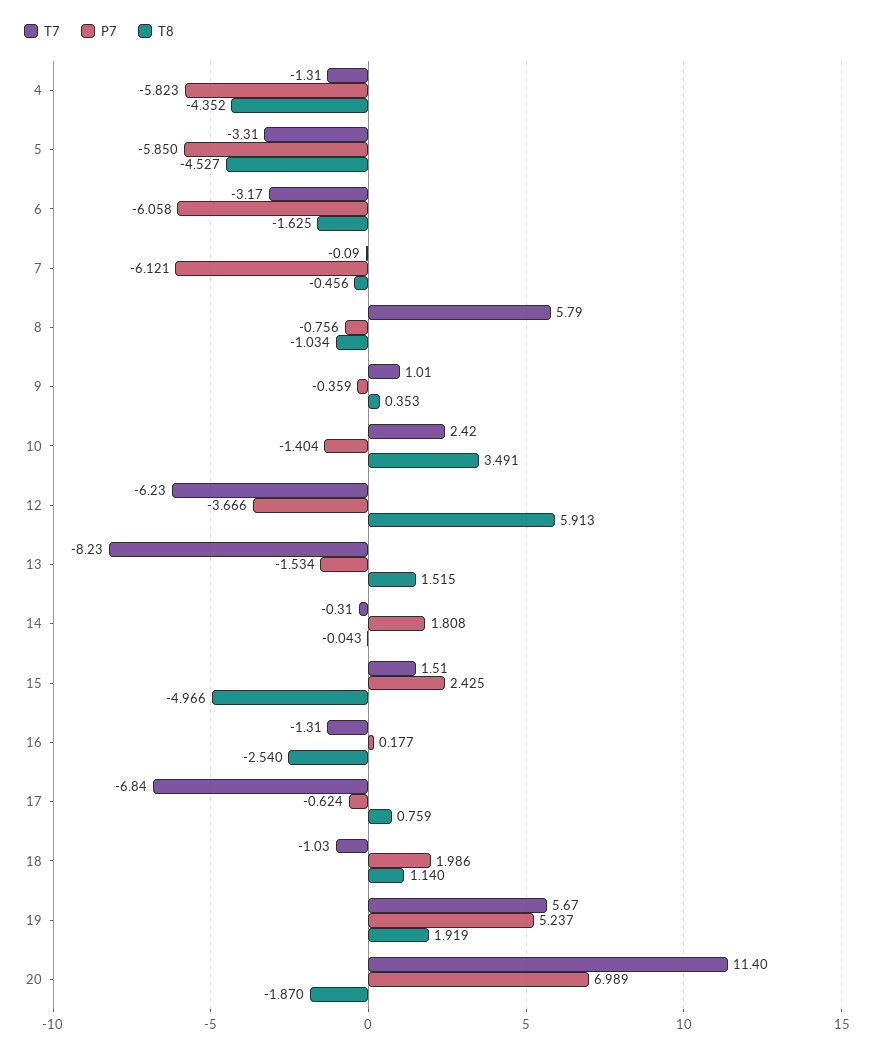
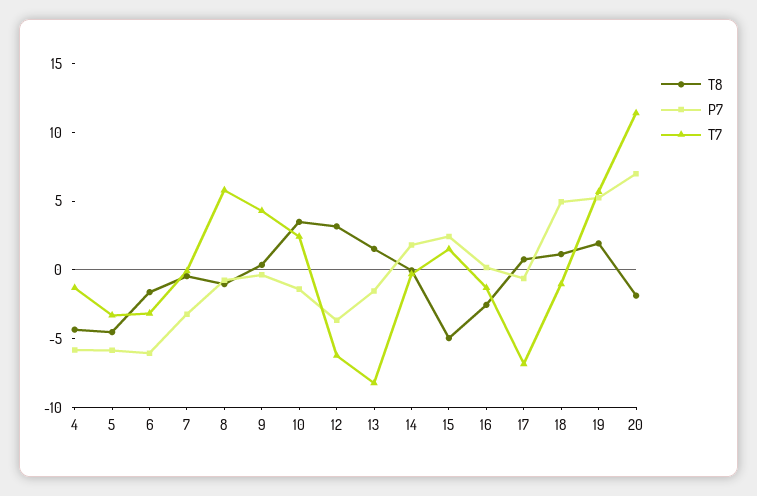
P7, 7: -6.121 -> -3
T7, 9: 1.01 -> 4
T8, 12: 5.913 -> 3
P7, 18: 1.986 -> 5

